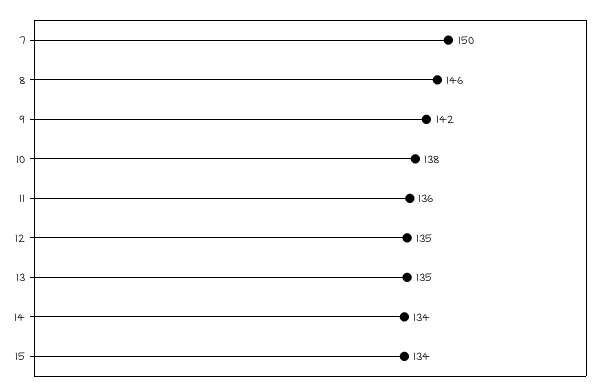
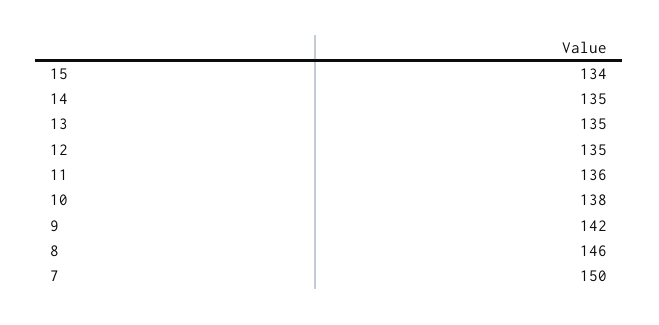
14: 134 -> 135

